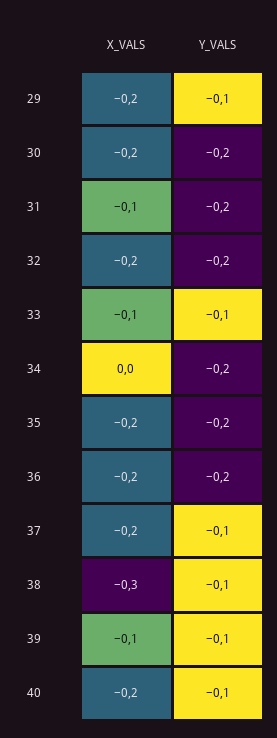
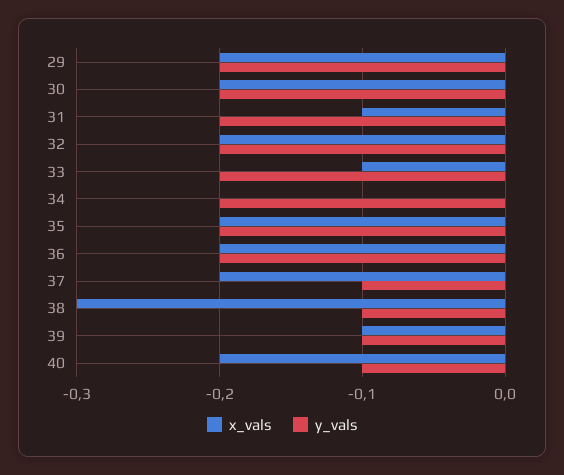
Y_VALS, 29: -0.1 -> -0.2
Y_VALS, 33: -0.1 -> -0.2

